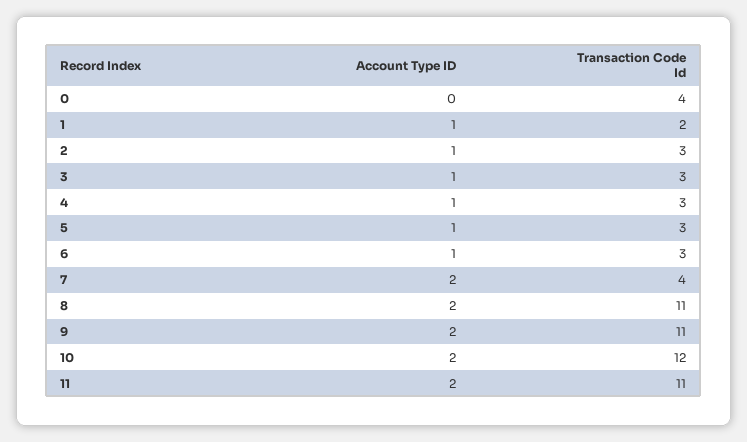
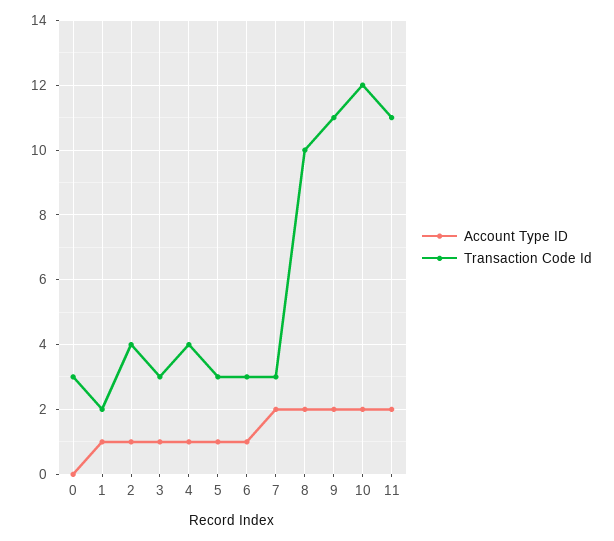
Transaction Code Id, 0: 4 -> 3
Transaction Code Id, 2: 3 -> 4
Transaction Code Id, 4: 3 -> 4
Transaction Code Id, 7: 4 -> 3
Transaction Code Id, 8: 11 -> 10

